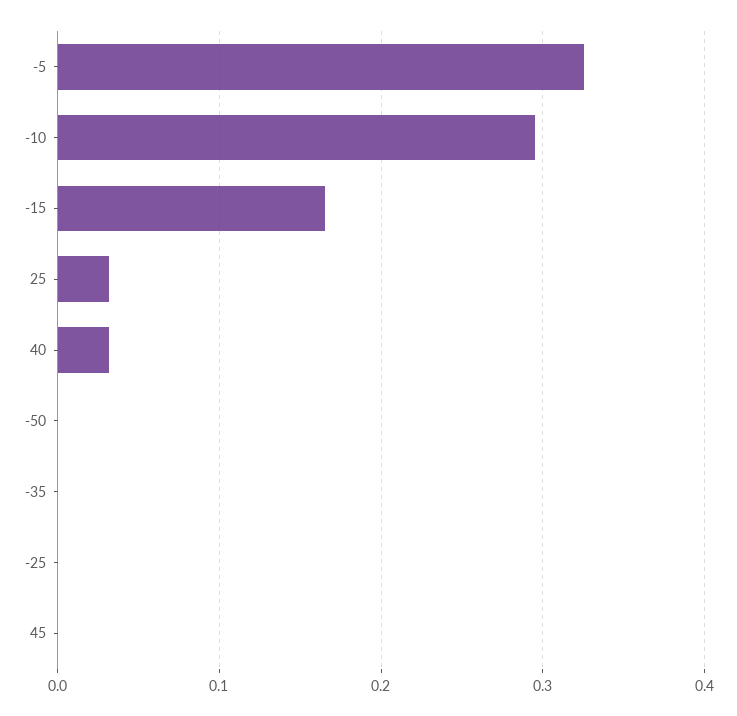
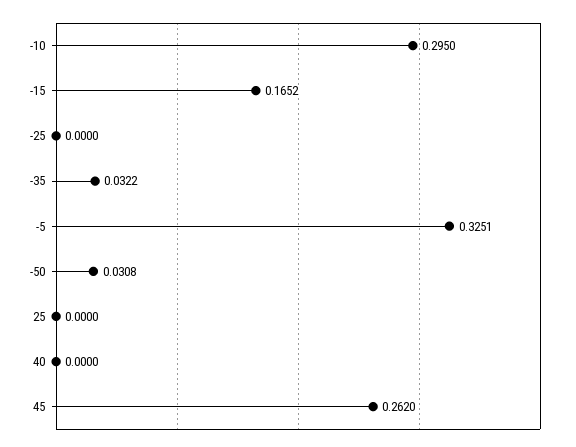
25: 0.03 -> 0
40: 0.03 -> 0
-50: 0 -> 0.0308
-35: 0 -> 0.0322
45: 0 -> 0.262

